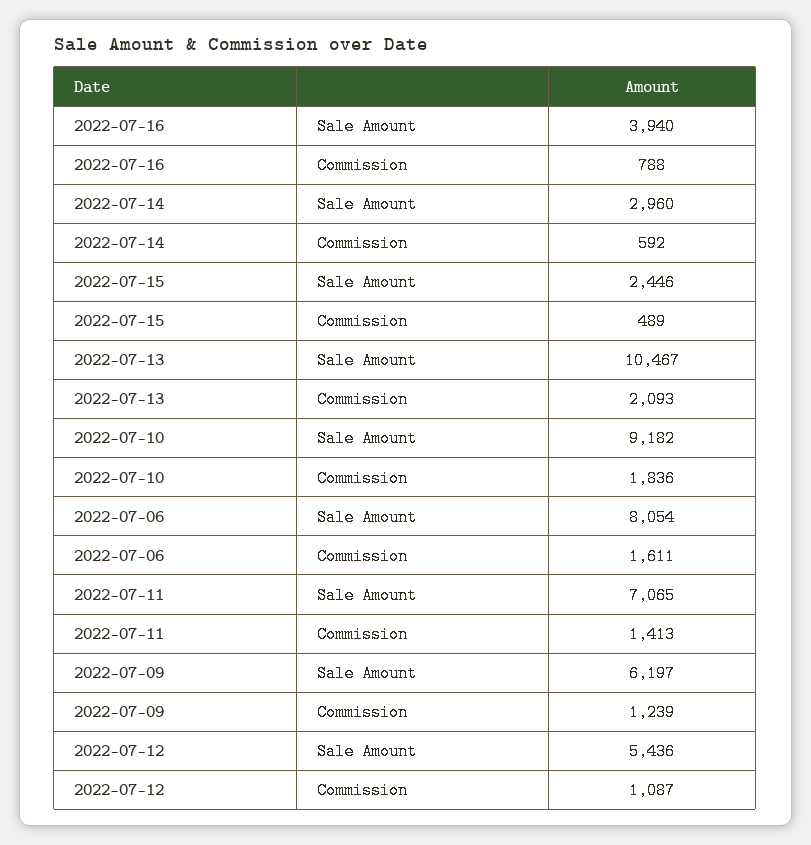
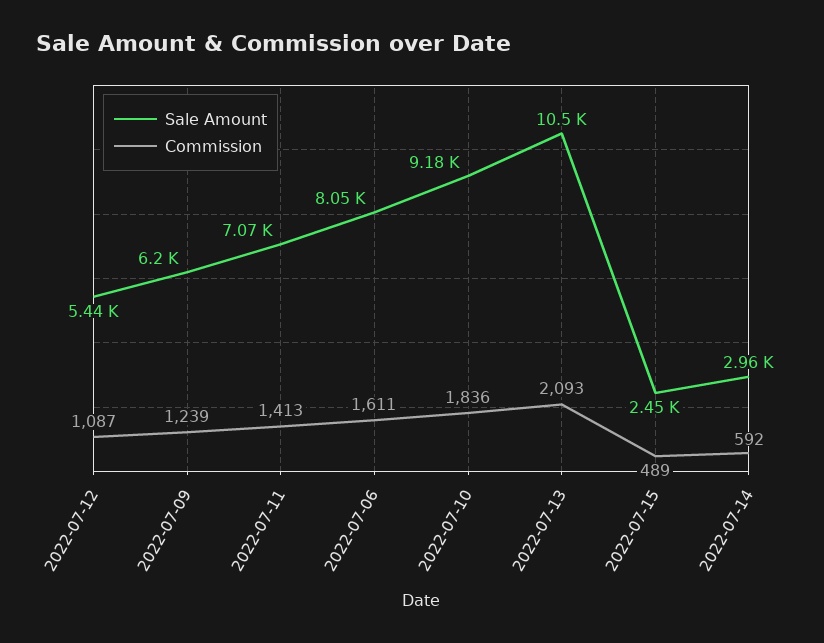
Sale Amount, 2022-07-16: 3940 -> none
Commission, 2022-07-16: 788 -> none

